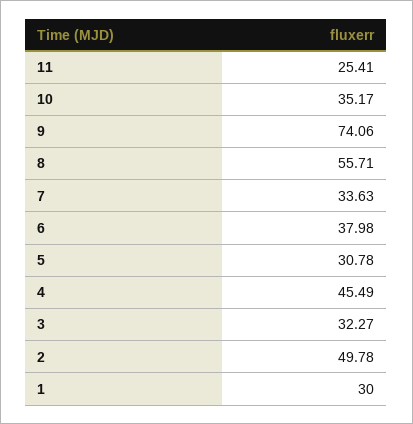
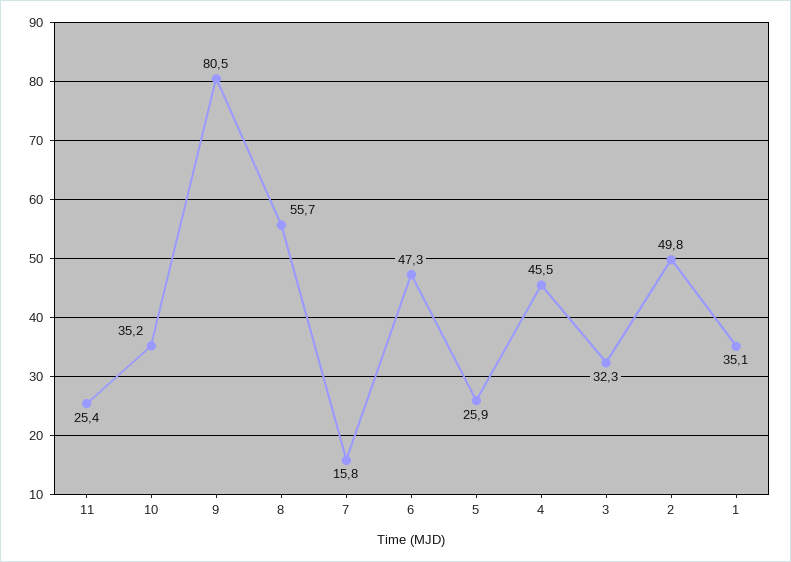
9: 74.06 -> 80.5
7: 33.63 -> 15.8
6: 37.98 -> 47.3
5: 30.78 -> 25.9
1: 30 -> 35.1

